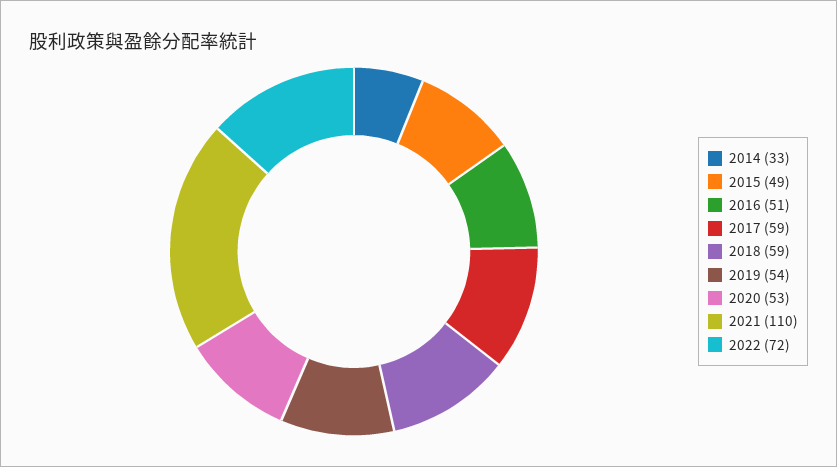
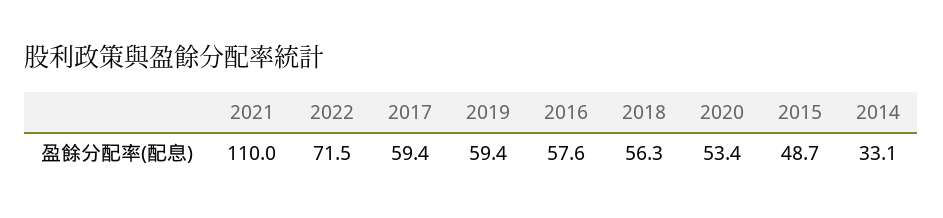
2016: 51 -> 57.6
2018: 59 -> 56.3
2019: 54 -> 59.4

